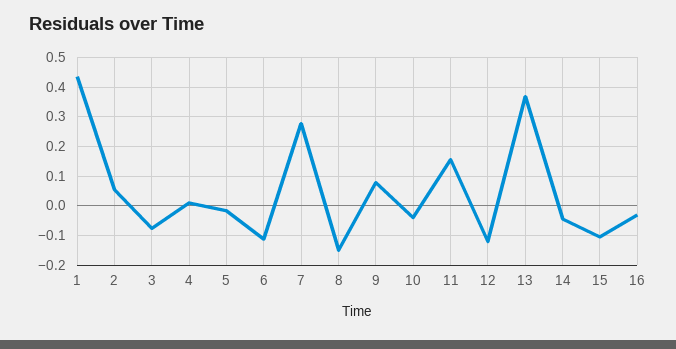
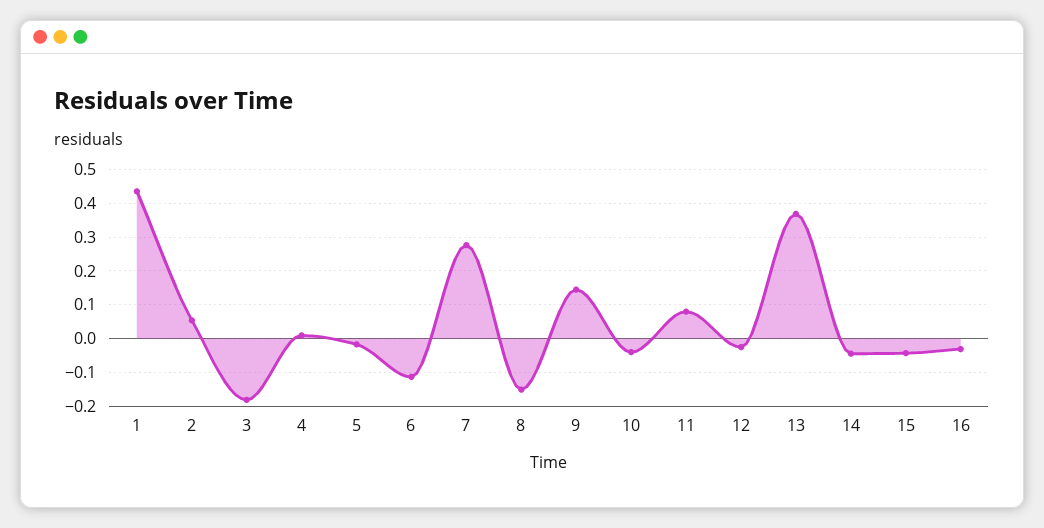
3: -0.075 -> -0.18
9: 0.075 -> 0.14
11: 0.15 -> 0.08
12: -0.125 -> -0.02
15: -0.1 -> -0.04

